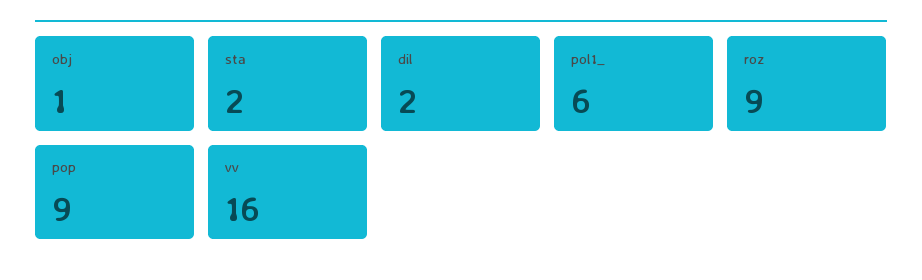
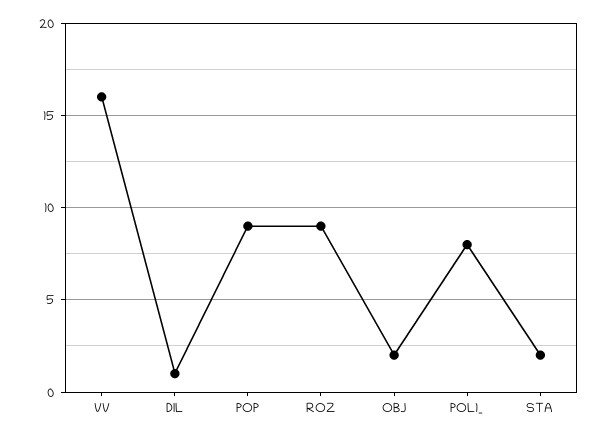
obj: 1 -> 2
dil: 2 -> 1
pol1_: 6 -> 8

